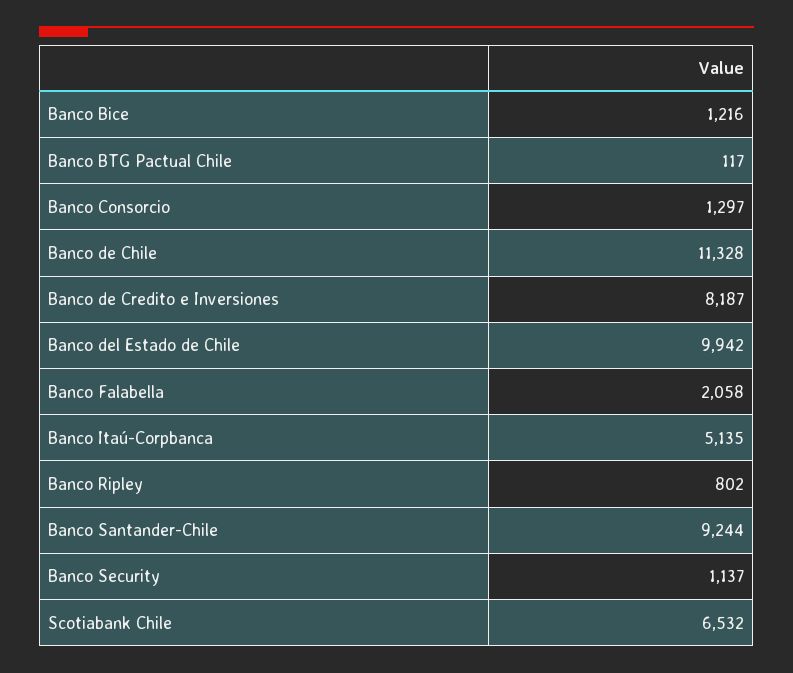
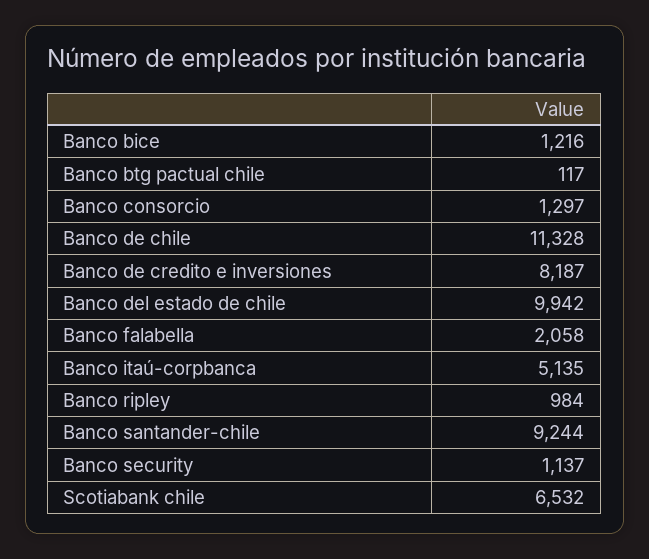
Banco Ripley: 802 -> 984

